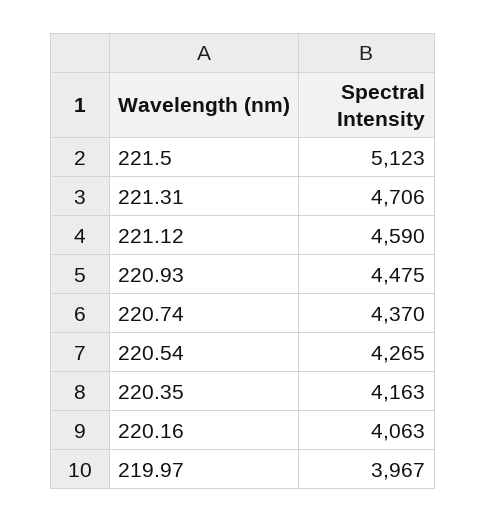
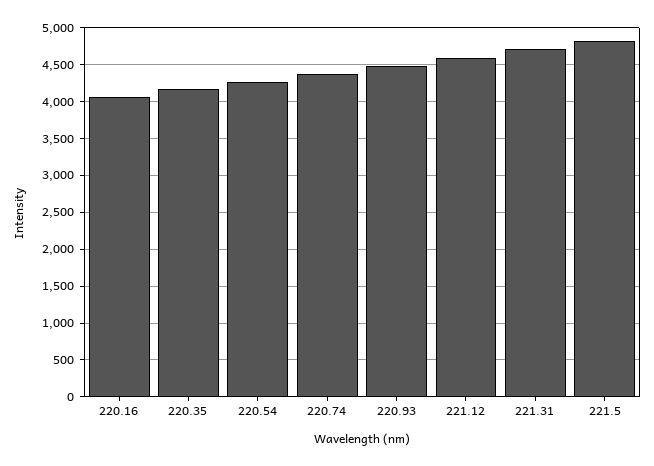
221.5: 5123 -> 4800
219.97: 3967 -> none

